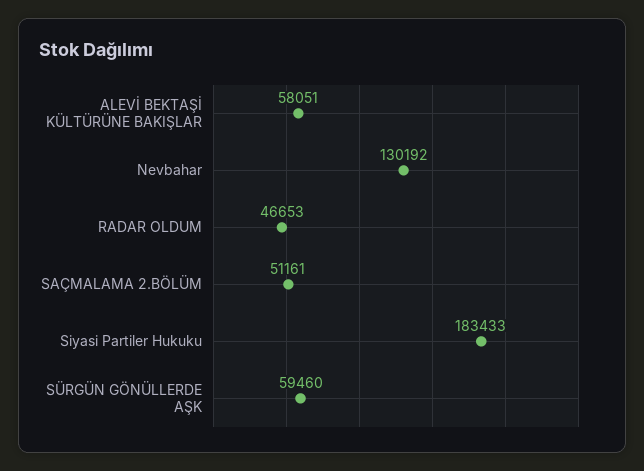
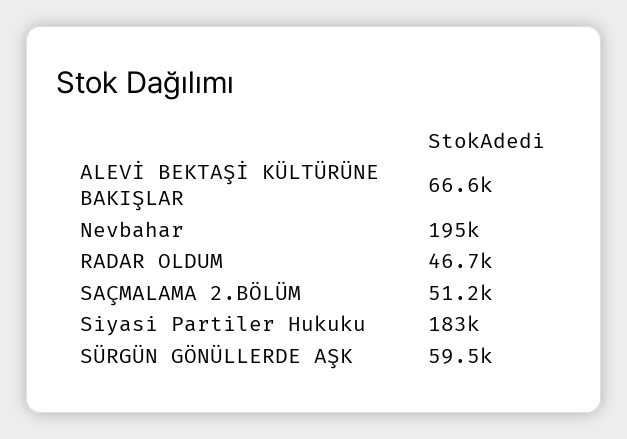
ALEVİ BEKTAŞİ KÜLTÜRÜNE BAKIŞLAR: 58051 -> 66600
Nevbahar: 130192 -> 195000

